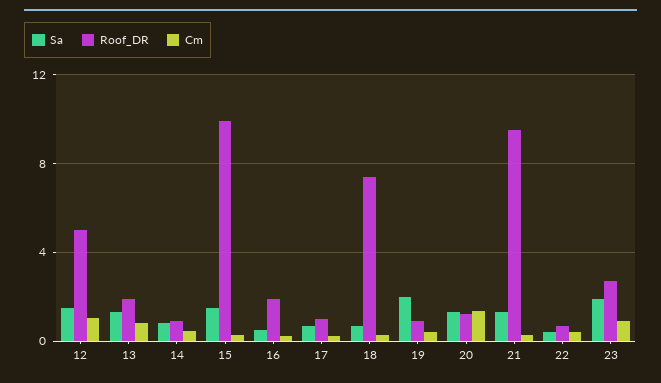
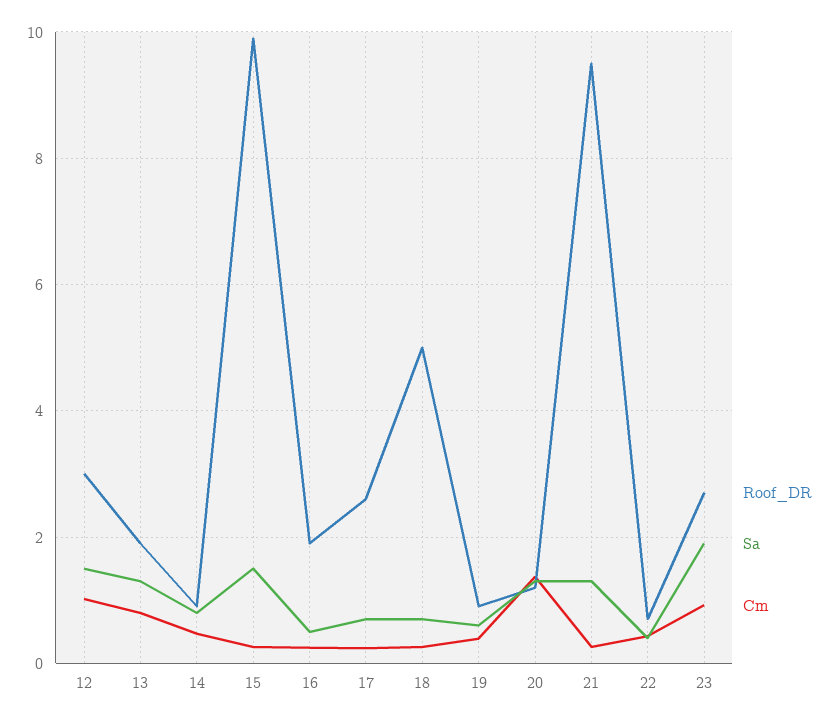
Roof_DR, 12: 5 -> 3
Roof_DR, 17: 1 -> 2.6
Roof_DR, 18: 7.5 -> 5
Sa, 19: 2 -> 0.6

